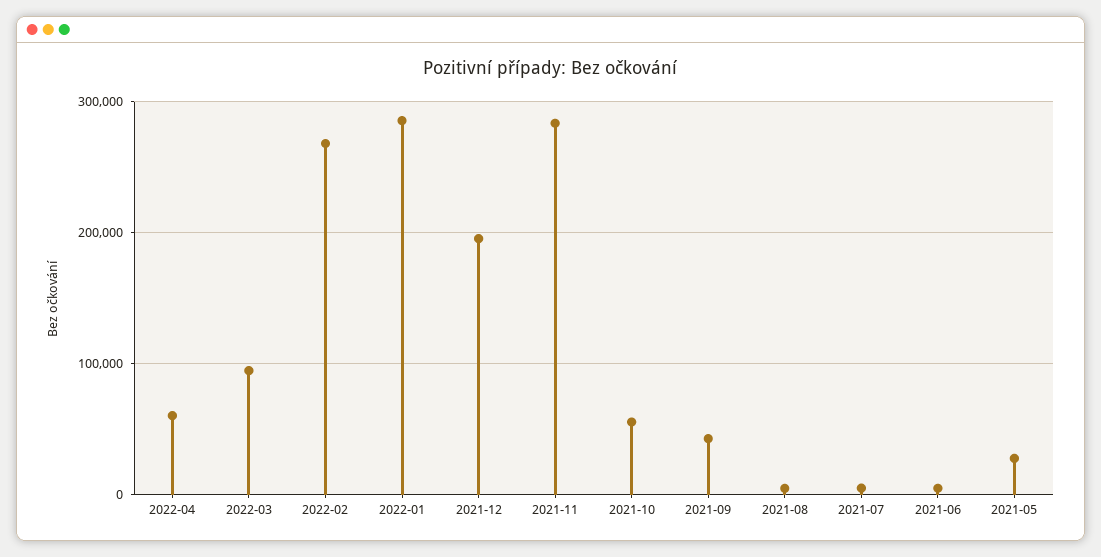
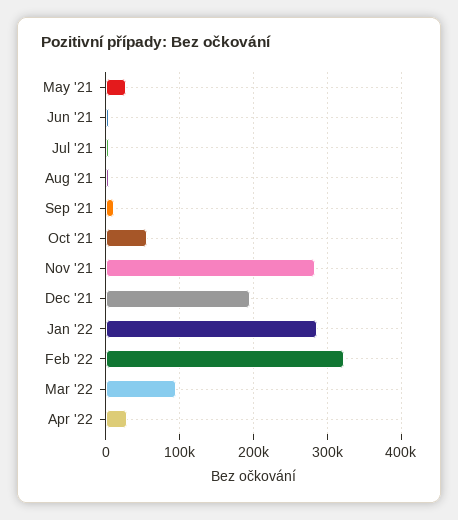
2022-04: 60000 -> 30000
2022-02: 270000 -> 320000
2021-09: 40000 -> 10000

